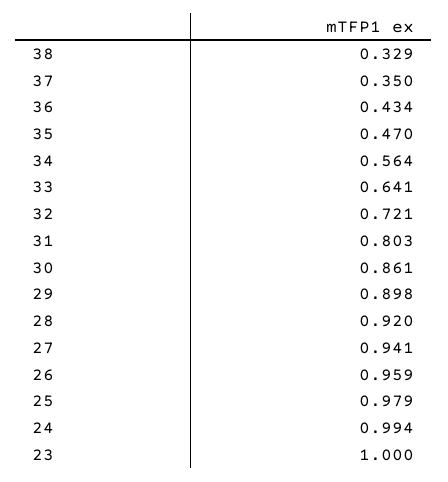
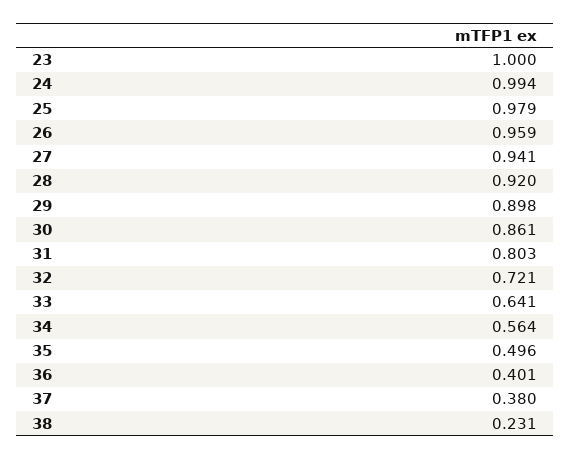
38: 0.329 -> 0.231
37: 0.35 -> 0.38
36: 0.434 -> 0.401
35: 0.47 -> 0.496

